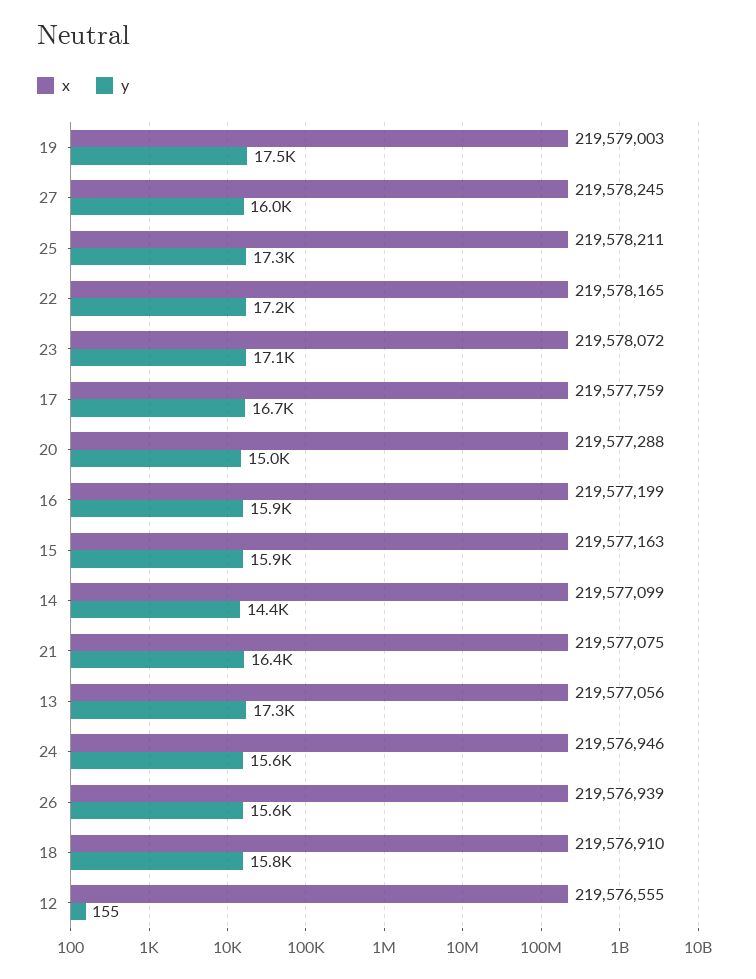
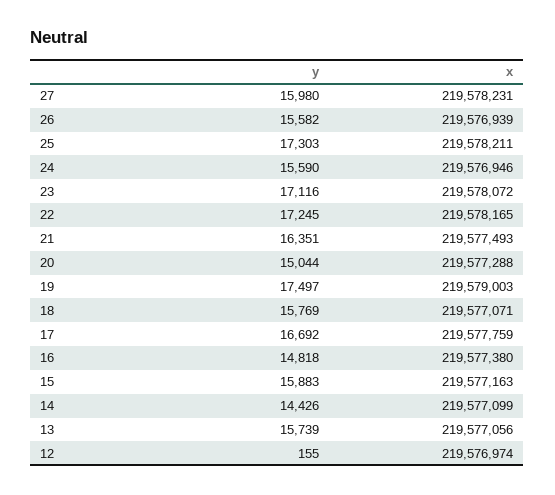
x, 27: 219578245 -> 219578231
x, 16: 219577199 -> 219577380
y, 16: 15900 -> 14818
x, 21: 219577075 -> 219577493
y, 13: 17300 -> 15739
x, 18: 219576910 -> 219577071
x, 12: 219576555 -> 219576974

